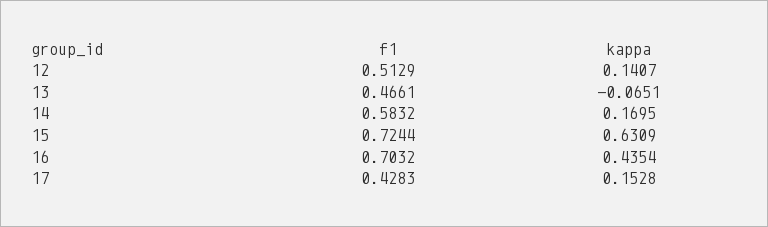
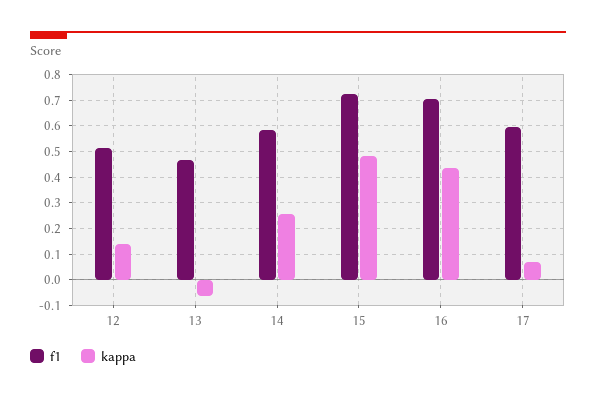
kappa, 14: 0.1695 -> 0.25
kappa, 15: 0.6309 -> 0.475
f1, 17: 0.4283 -> 0.6
kappa, 17: 0.1528 -> 0.075

